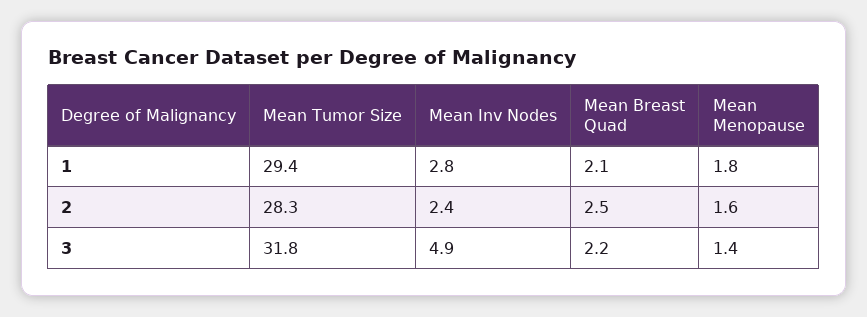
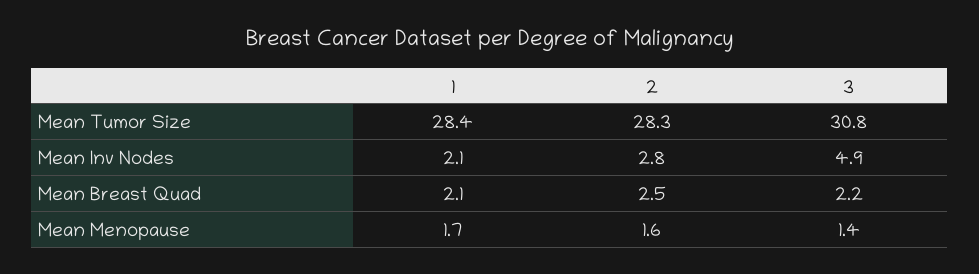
Mean Tumor Size, 1: 29.4 -> 28.4
Mean Inv Nodes, 1: 2.8 -> 2.1
Mean Menopause, 1: 1.8 -> 1.7
Mean Inv Nodes, 2: 2.4 -> 2.8
Mean Tumor Size, 3: 31.8 -> 30.8

